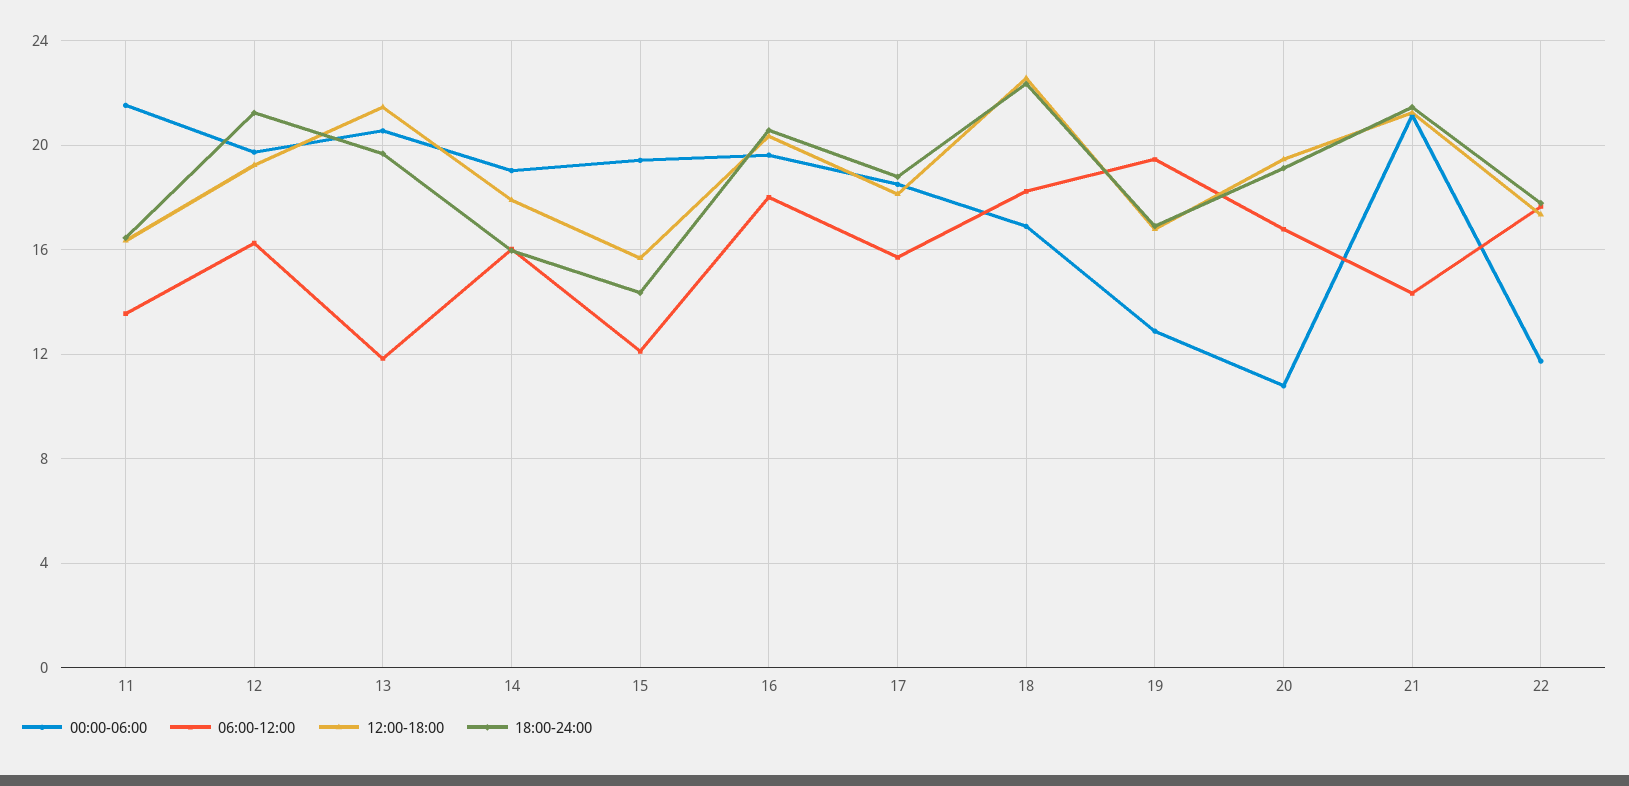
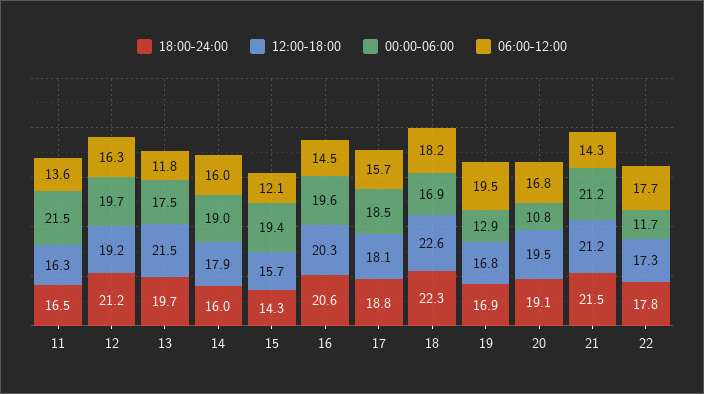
00:00-06:00, 13: 20.5 -> 17.5
06:00-12:00, 16: 18 -> 14.5

